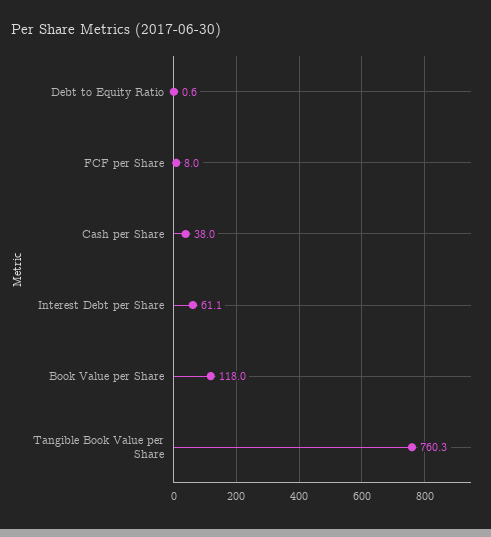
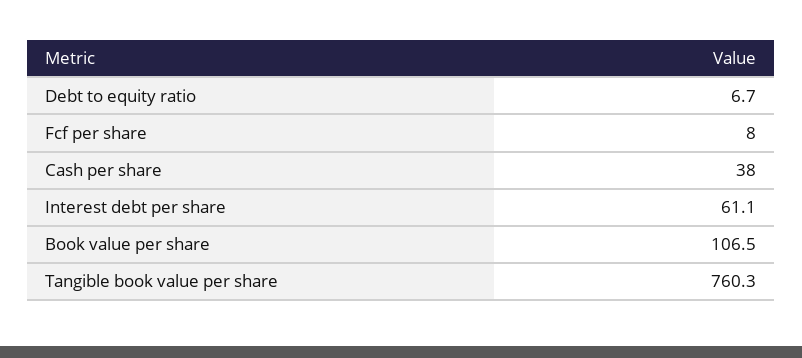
Debt to Equity Ratio: 0.6 -> 6.7
Book Value per Share: 118 -> 106.5

